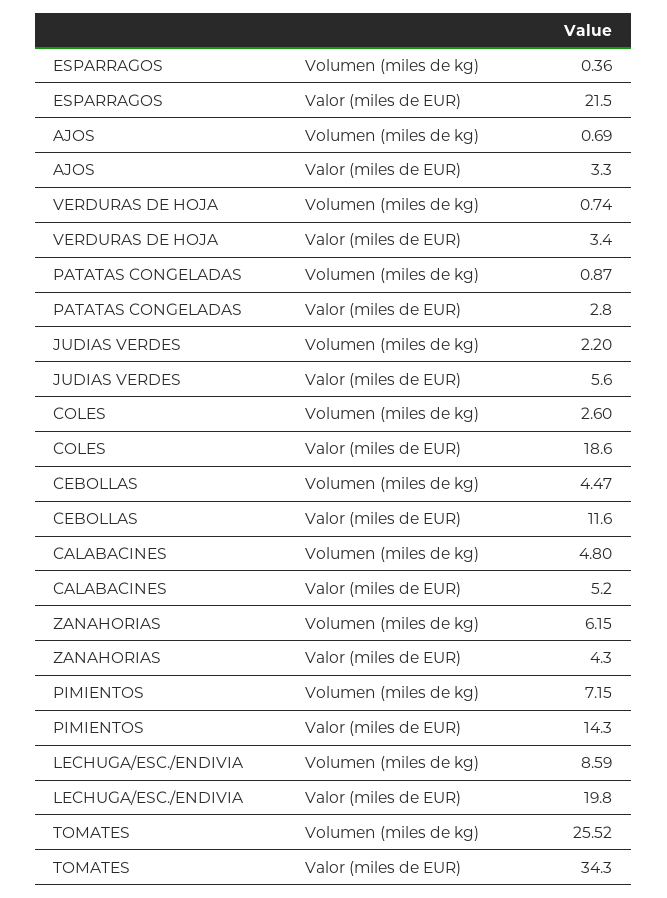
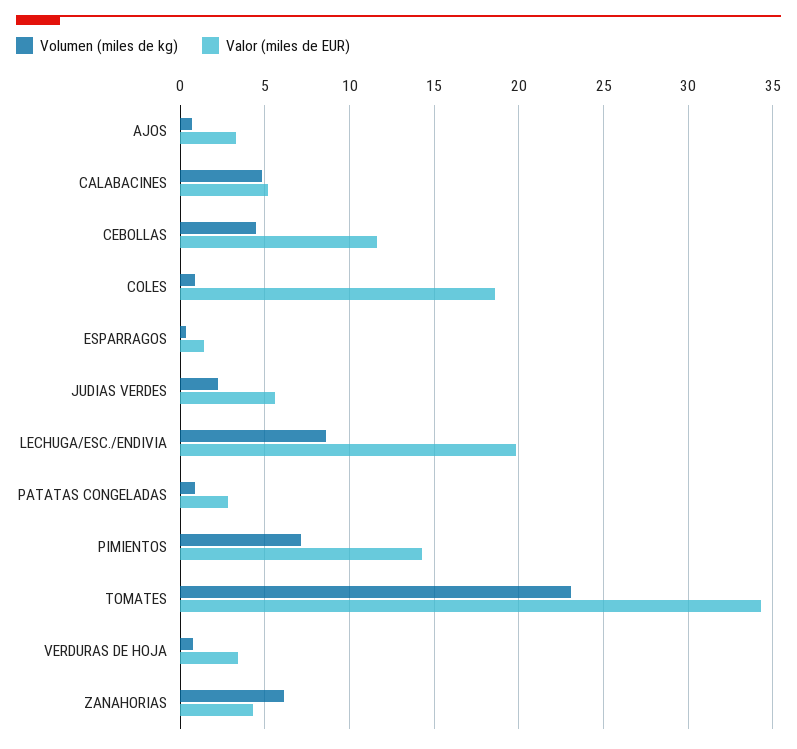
Valor (miles de EUR), ESPARRAGOS: 21.5 -> 1.5
Volumen (miles de kg), COLES: 2.6 -> 1
Volumen (miles de kg), TOMATES: 25.52 -> 23

